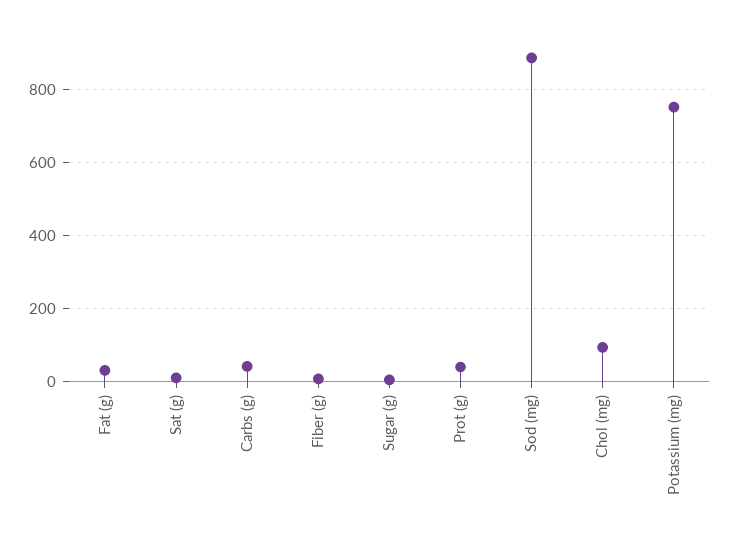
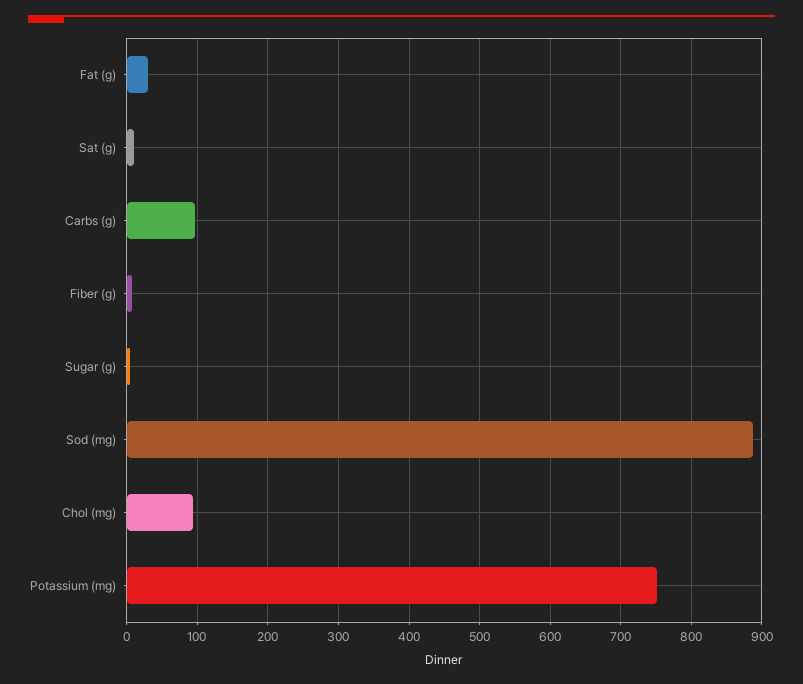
Carbs (g): 40 -> 100
Prot (g): 40 -> none

